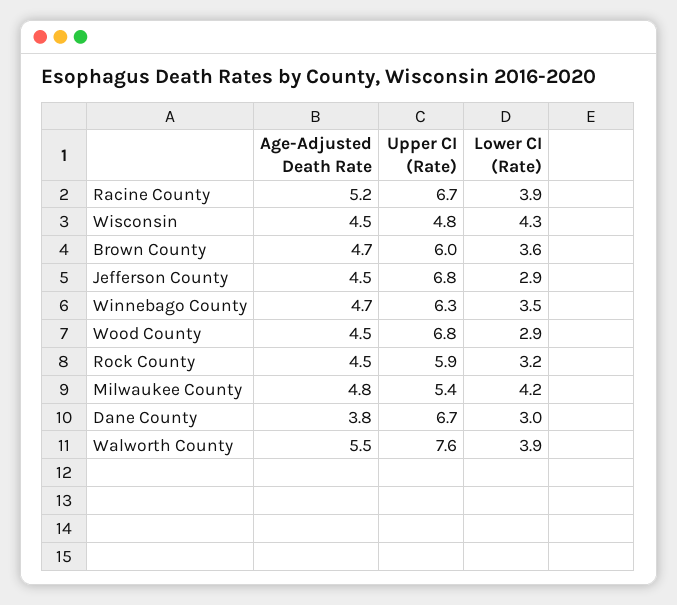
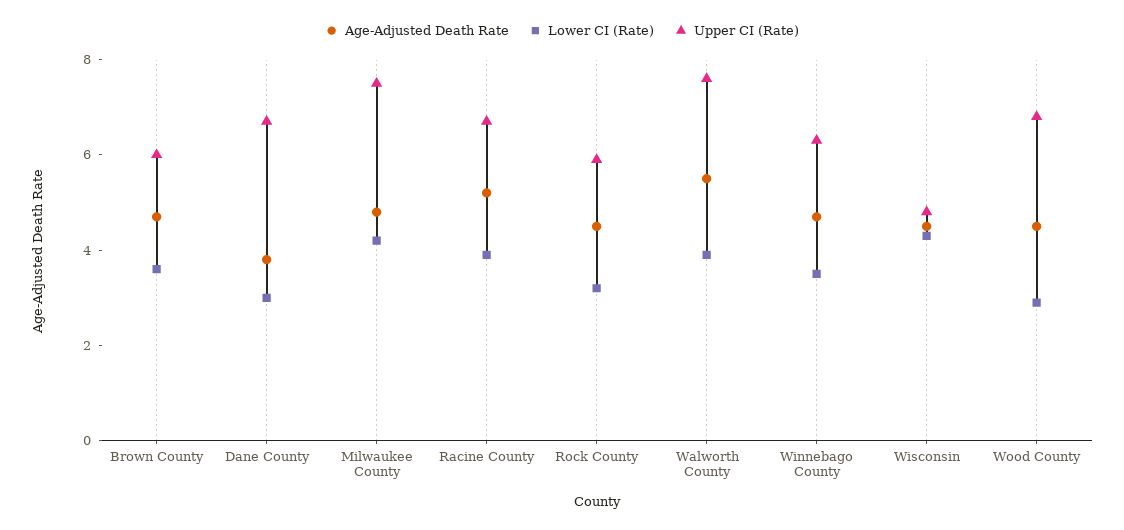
Age-Adjusted Death Rate, Jefferson County: 4.5 -> none
Upper CI (Rate), Jefferson County: 6.8 -> none
Lower CI (Rate), Jefferson County: 2.9 -> none
Upper CI (Rate), Milwaukee County: 5.4 -> 7.5

